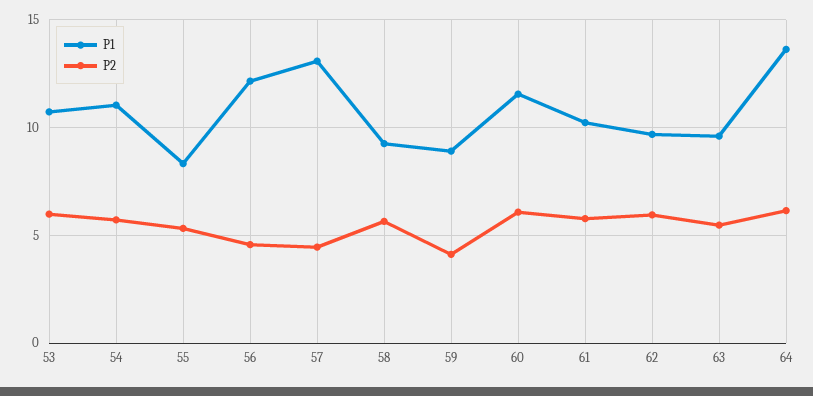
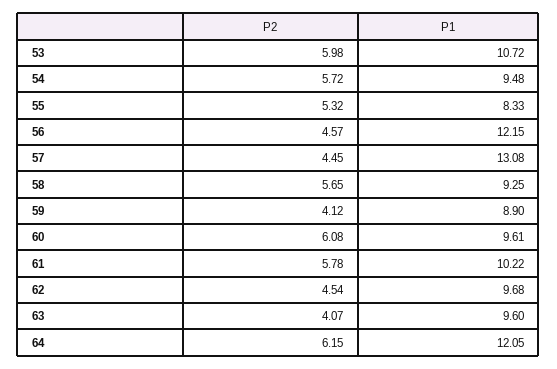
P1, 54: 11 -> 9.48
P1, 60: 11.5 -> 9.61
P2, 62: 6 -> 4.54
P2, 63: 5.5 -> 4.07
P1, 64: 13.5 -> 12.05

